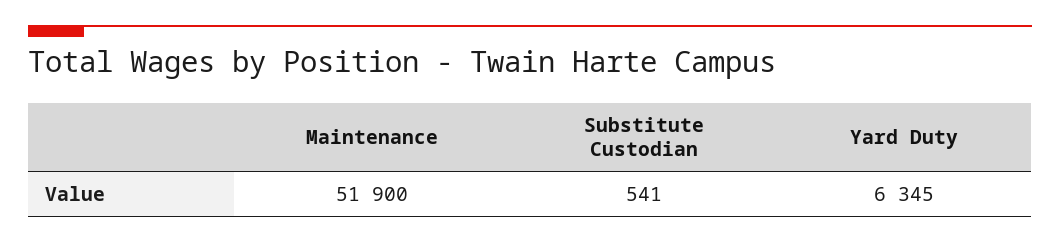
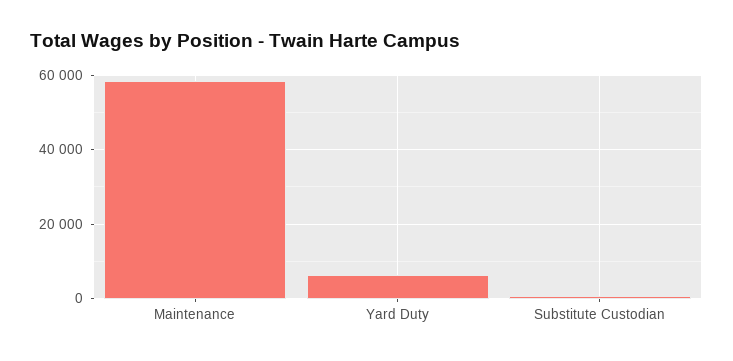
Maintenance: 51900 -> 58000

